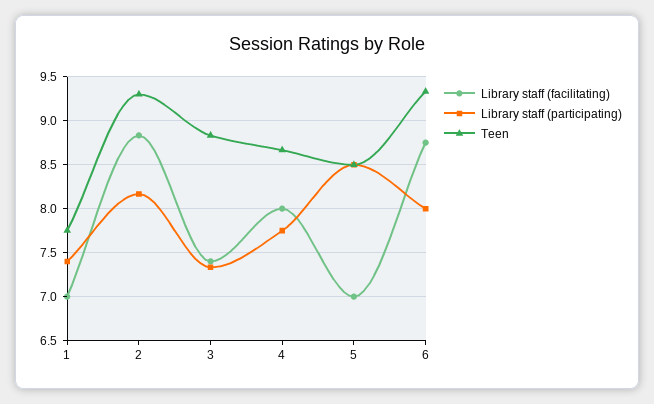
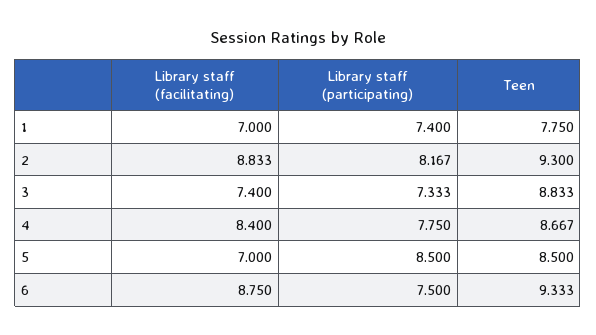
Library staff (facilitating), 4: 8 -> 8.4
Library staff (participating), 6: 8 -> 7.5

